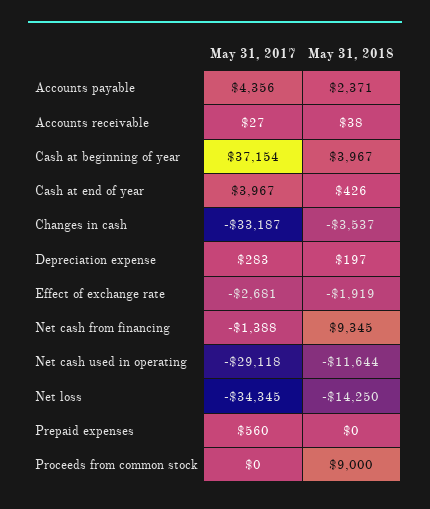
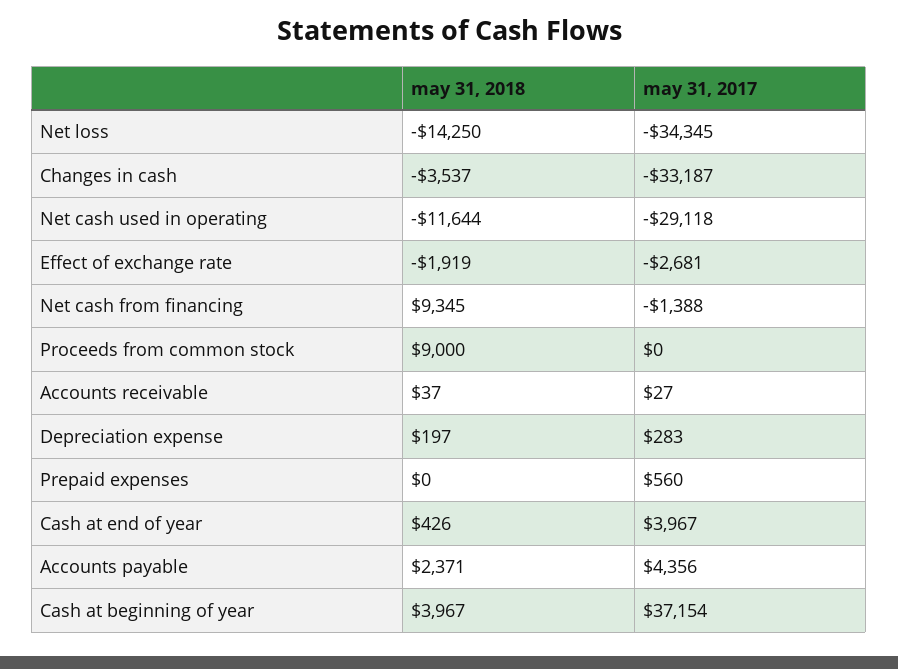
May 31, 2018, Accounts receivable: 38 -> 37

